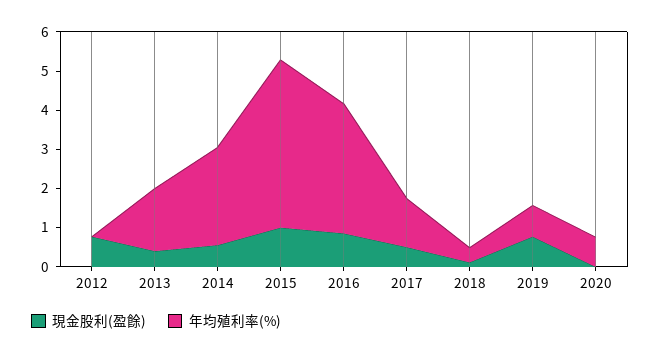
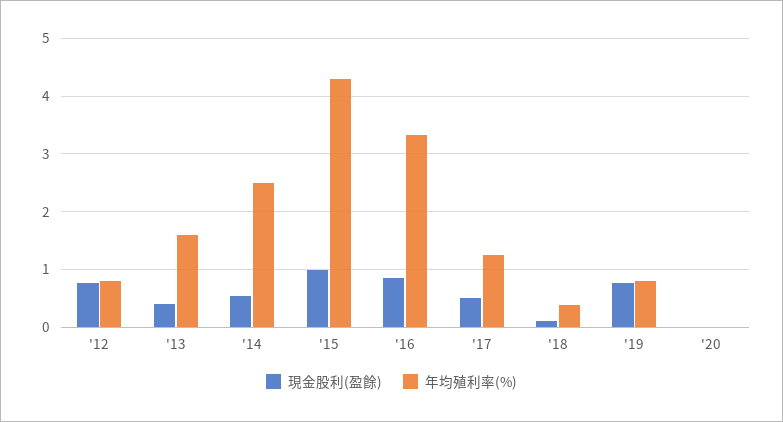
年均殖利率(%), 2012: 0 -> 0.8
年均殖利率(%), 2020: 0.75 -> 0

